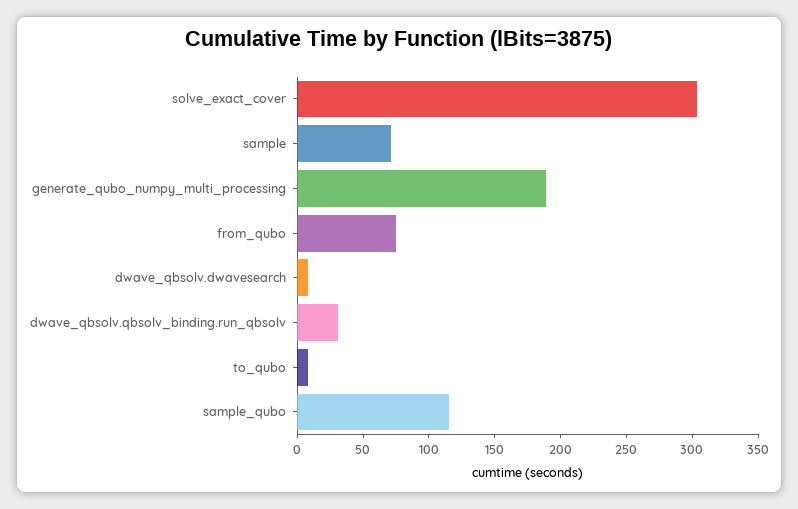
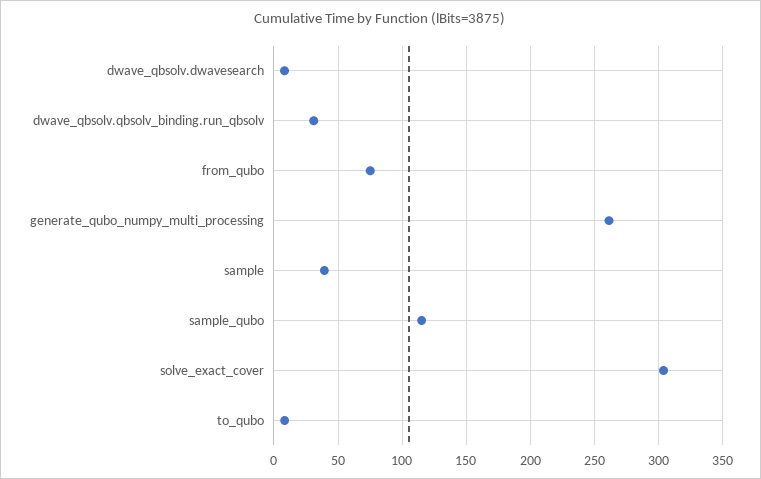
sample: 70 -> 40
generate_qubo_numpy_multi_processing: 190 -> 260

